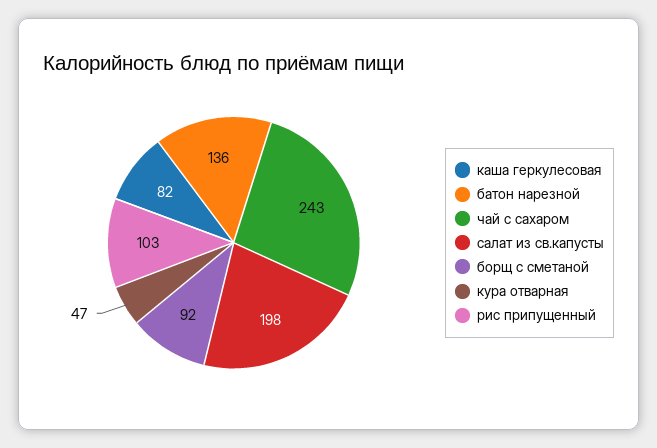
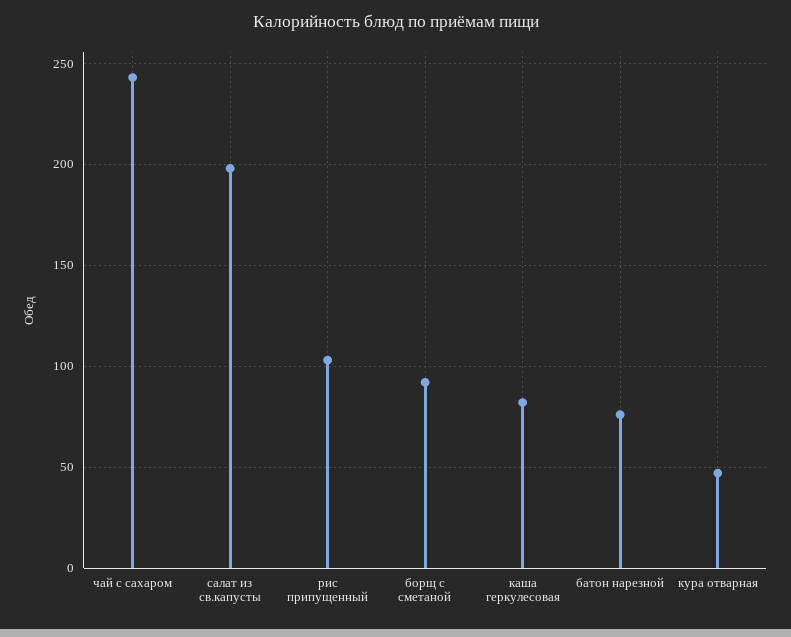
батон нарезной: 136 -> 75

